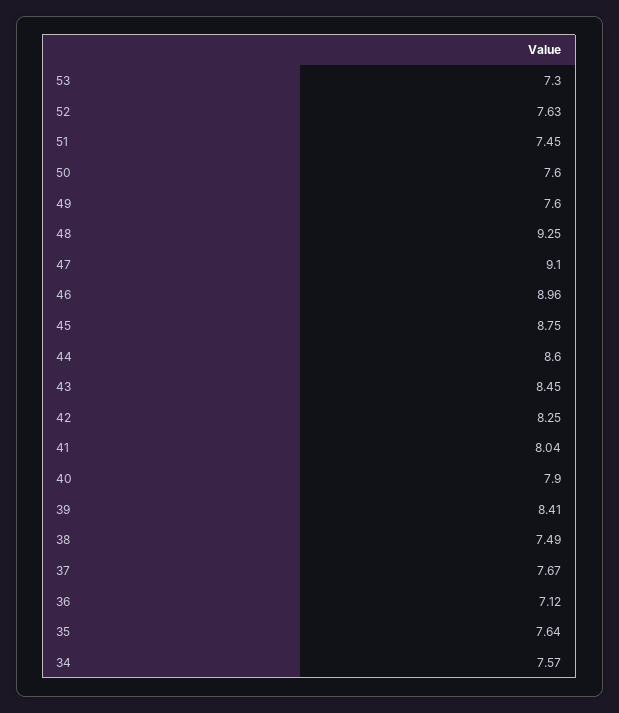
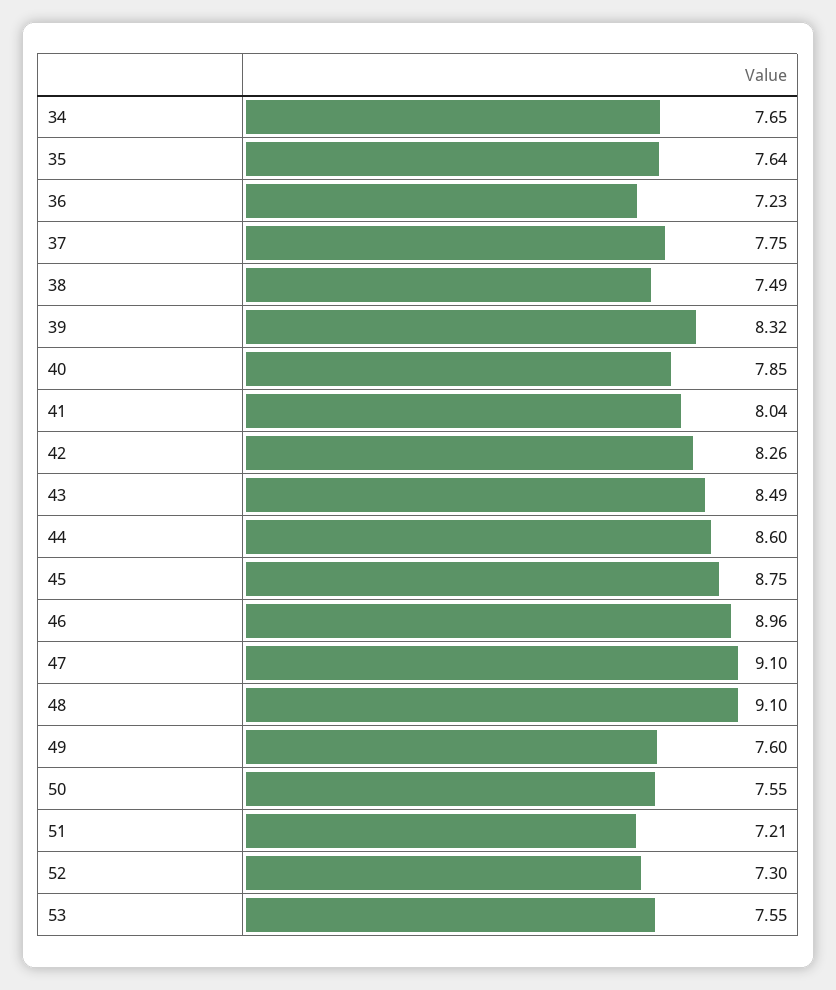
53: 7.3 -> 7.55
52: 7.63 -> 7.3
51: 7.45 -> 7.21
50: 7.6 -> 7.55
48: 9.25 -> 9.1
43: 8.45 -> 8.49
42: 8.25 -> 8.26
40: 7.9 -> 7.85
39: 8.41 -> 8.32
37: 7.67 -> 7.75
36: 7.12 -> 7.23
34: 7.57 -> 7.65

